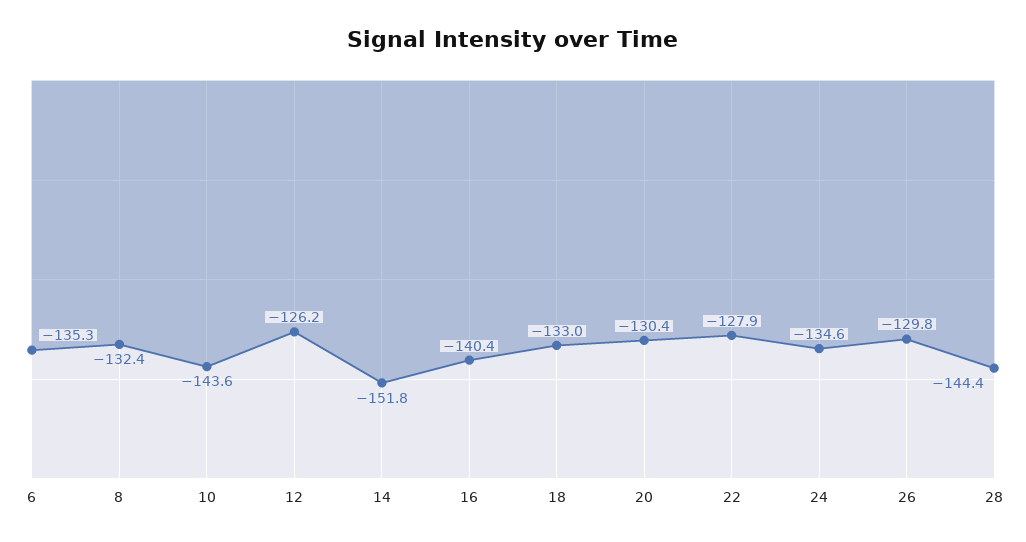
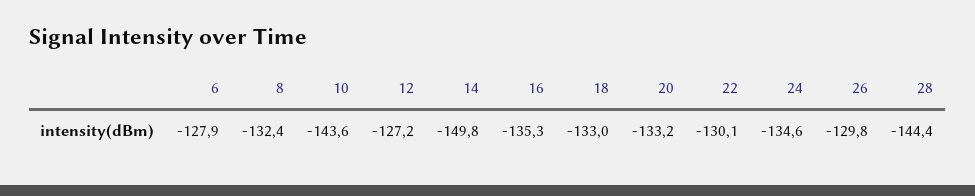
6: -135.3 -> -127.9
12: -126.2 -> -127.2
14: -151.8 -> -149.8
16: -140.4 -> -135.3
20: -130.4 -> -133.2
22: -127.9 -> -130.1

